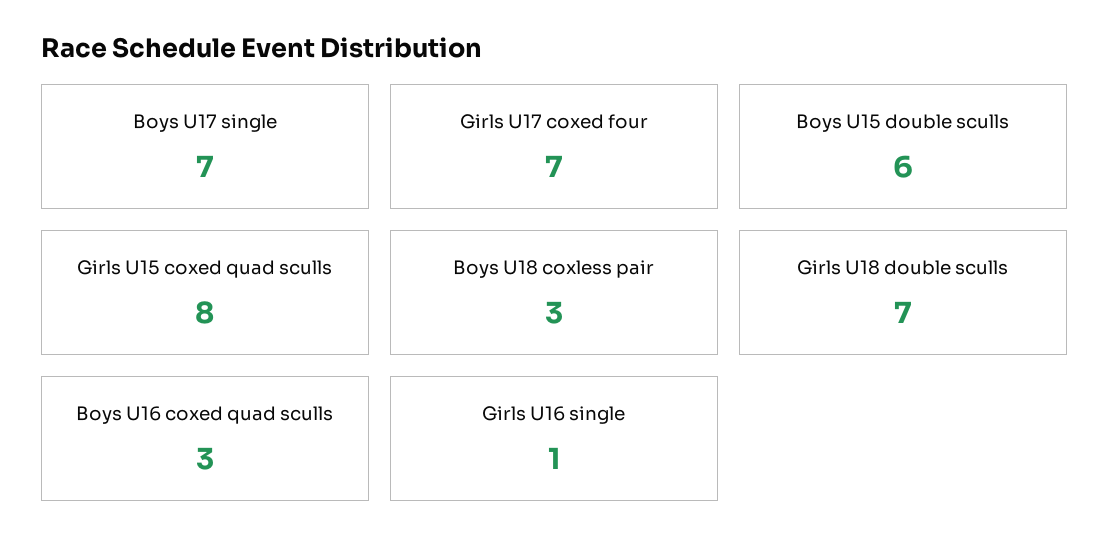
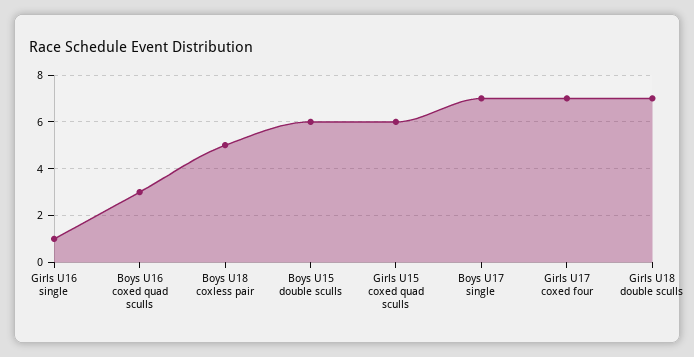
Girls U15 coxed quad sculls: 8 -> 6
Boys U18 coxless pair: 3 -> 5

